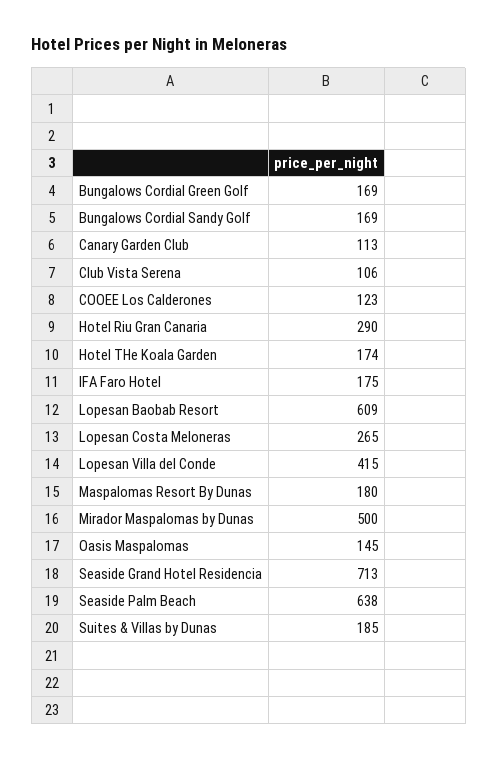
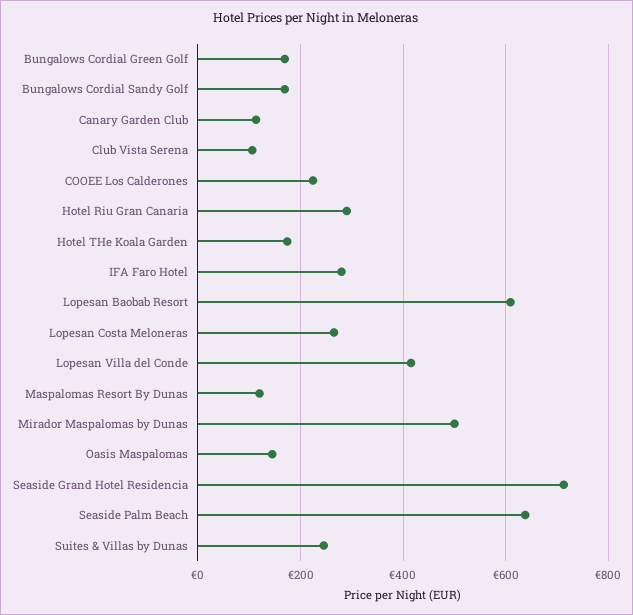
COOEE Los Calderones: 123 -> 220
IFA Faro Hotel: 175 -> 280
Maspalomas Resort By Dunas: 180 -> 120
Suites & Villas by Dunas: 185 -> 240

